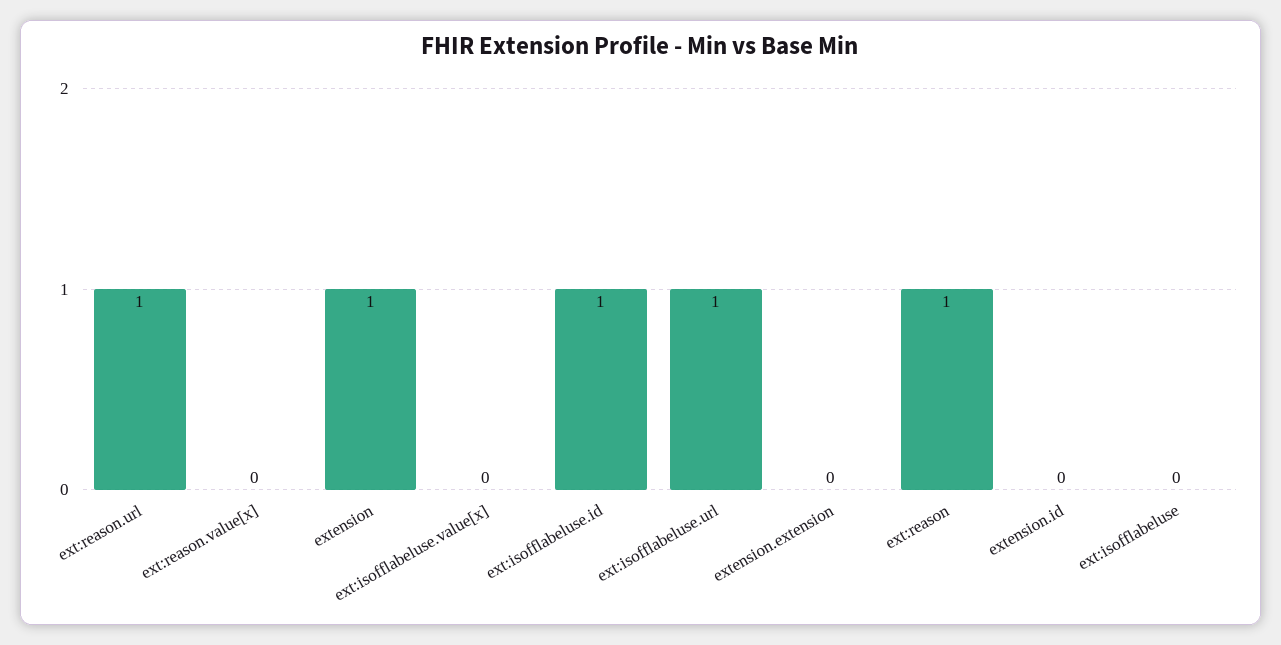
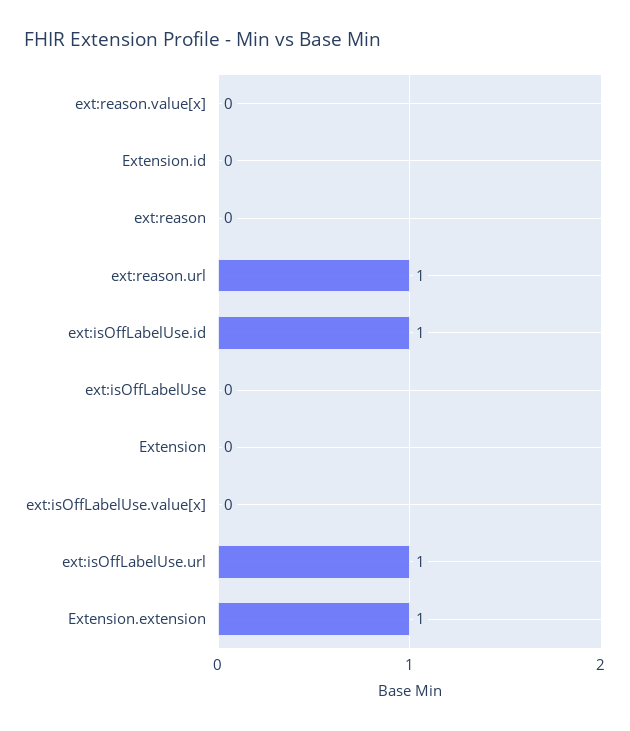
extension: 1 -> 0
extension.extension: 0 -> 1
ext:reason: 1 -> 0

